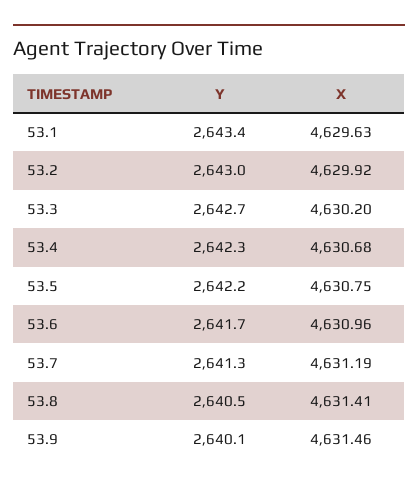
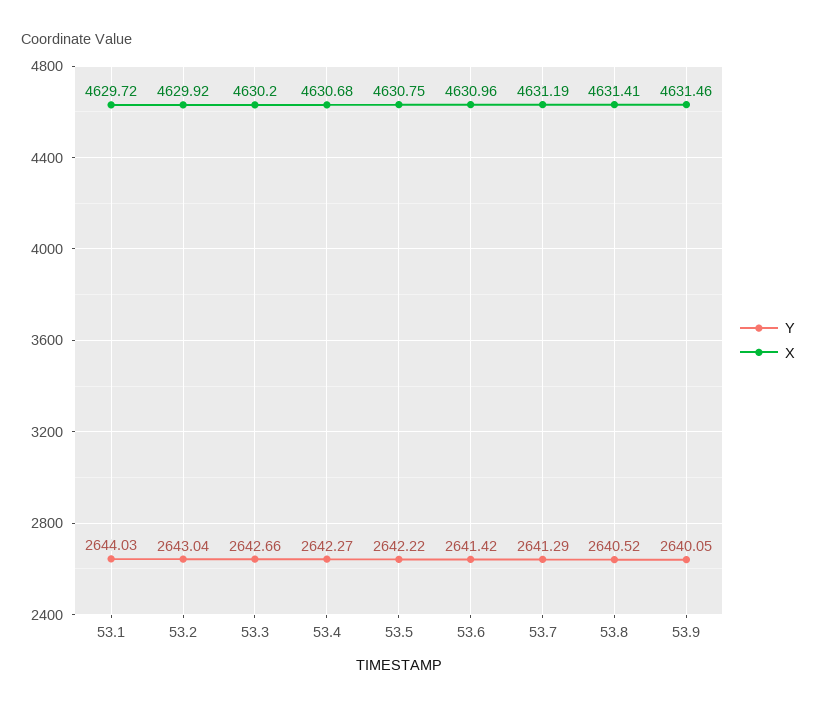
Y, 53.1: 2643.4 -> 2644.03
X, 53.1: 4629.63 -> 4629.72
Y, 53.6: 2641.7 -> 2641.42

